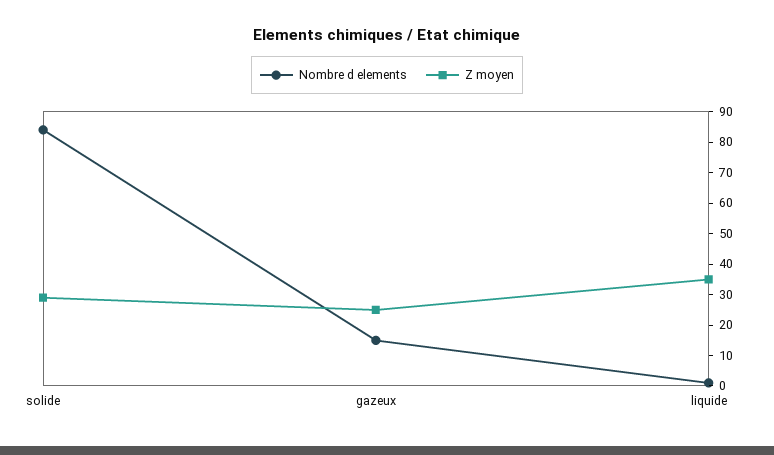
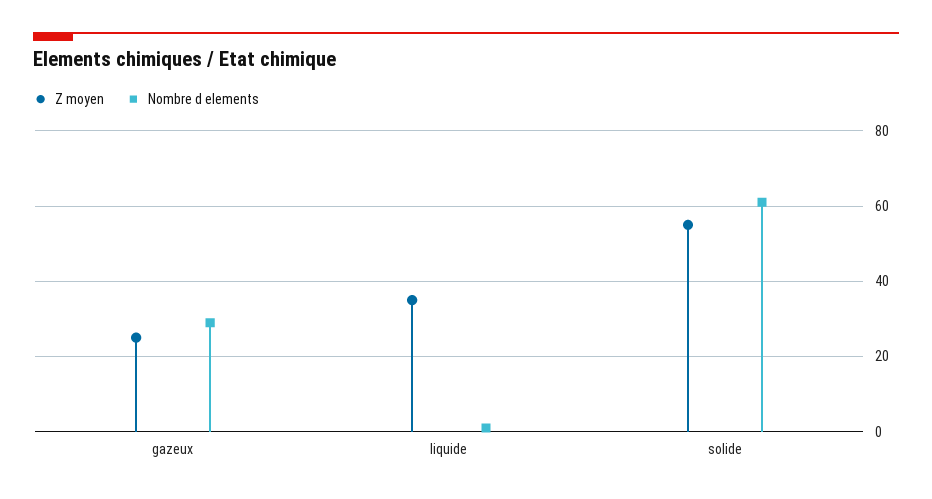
Nombre d elements, solide: 85 -> 60
Z moyen, solide: 30 -> 55
Nombre d elements, gazeux: 15 -> 30

